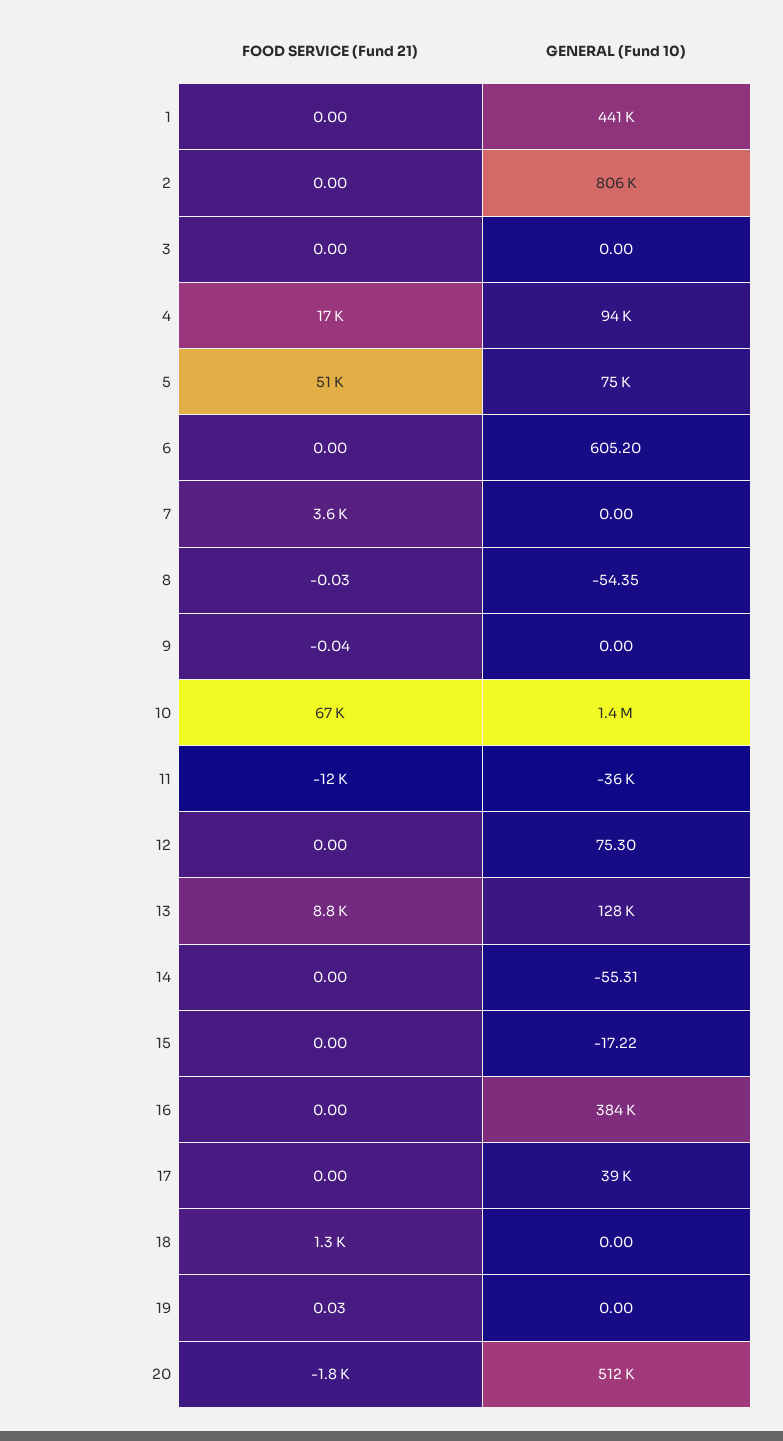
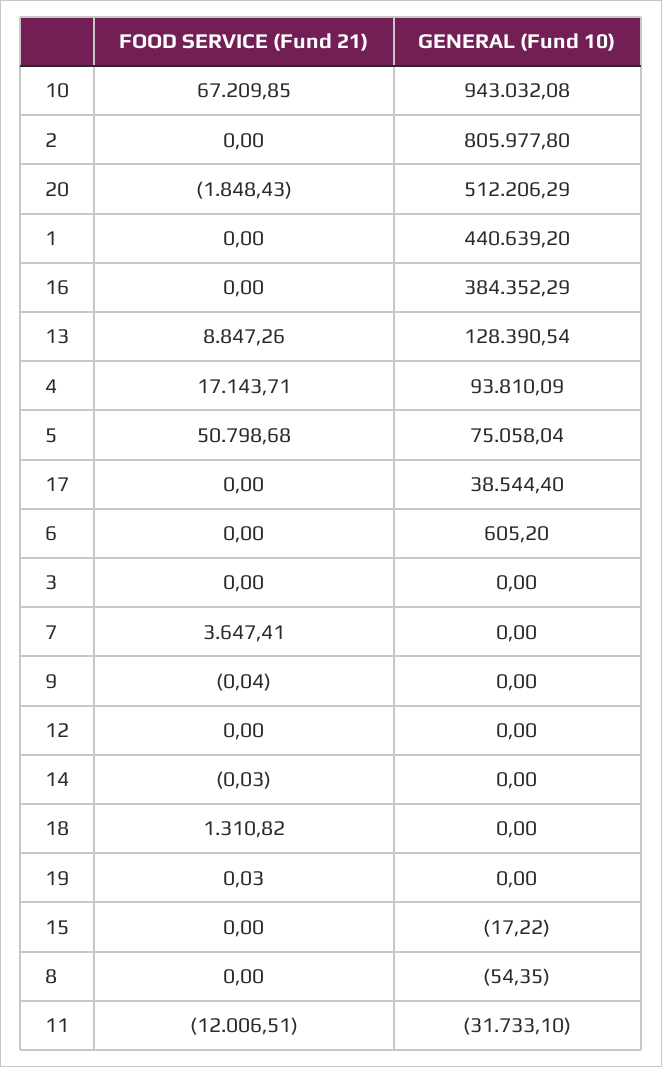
FOOD SERVICE (Fund 21), 8: -0.03 -> 0
GENERAL (Fund 10), 10: 1400000 -> 943032.08
GENERAL (Fund 10), 11: -36000 -> -31733.1
GENERAL (Fund 10), 12: 75.3 -> 0
FOOD SERVICE (Fund 21), 14: 0 -> -0.03
GENERAL (Fund 10), 14: -55.31 -> 0

